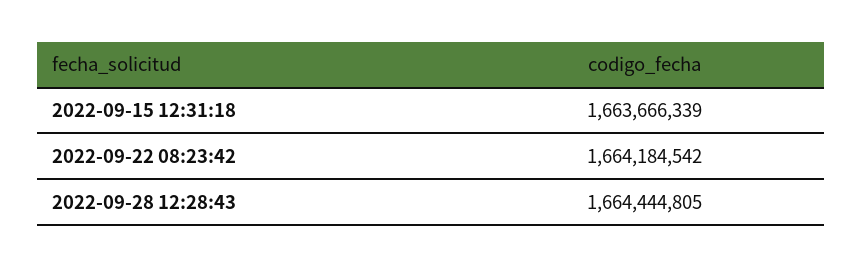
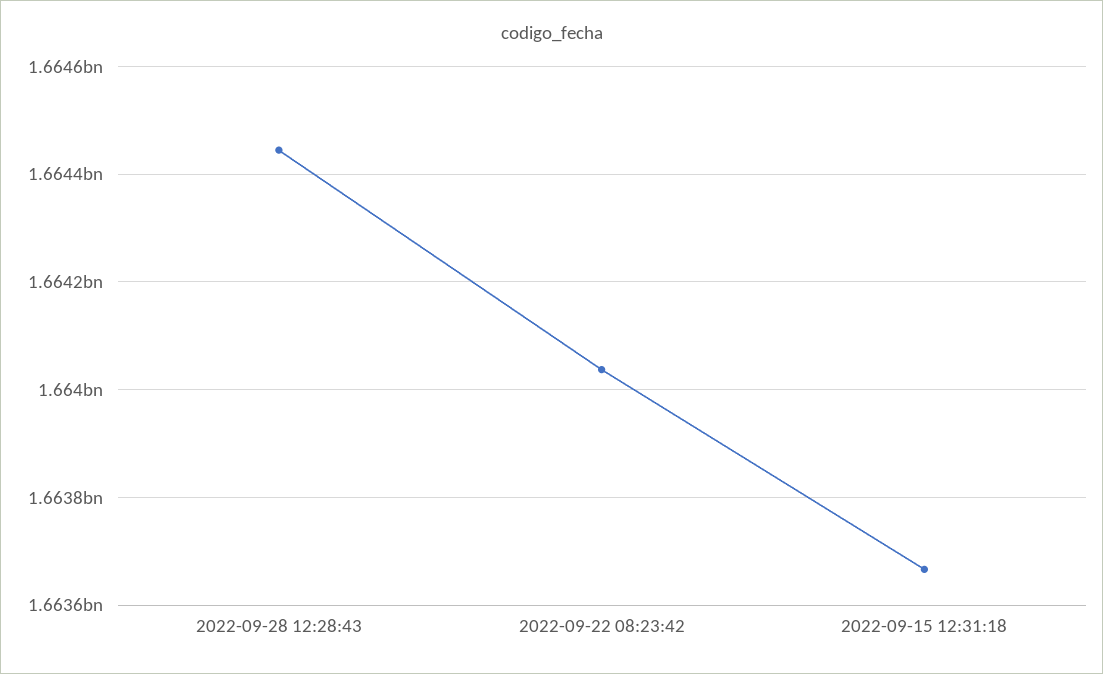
2022-09-22 08:23:42: 1664184542 -> 1664040000

